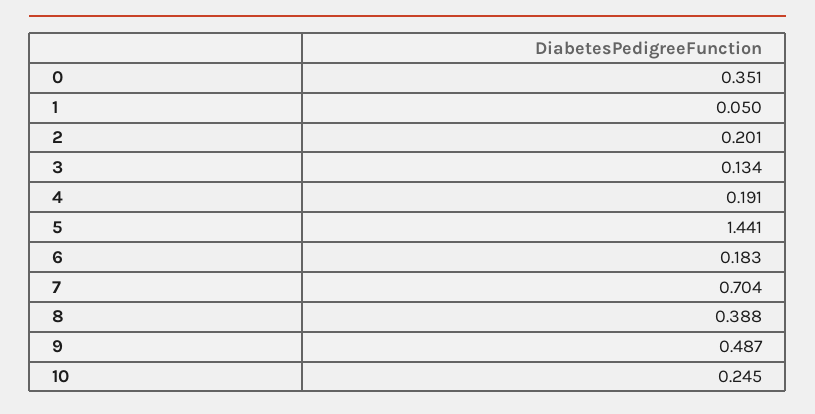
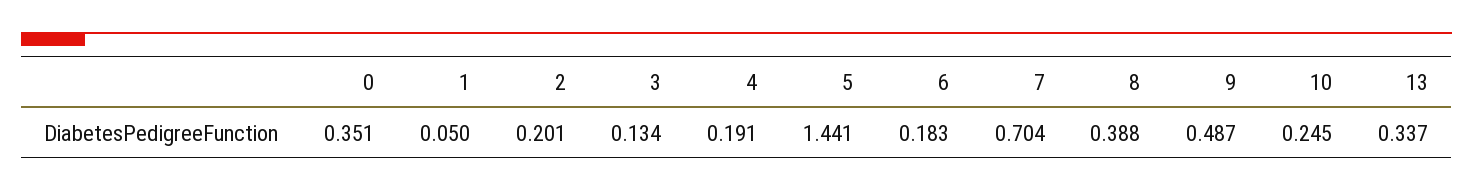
13: none -> 0.337

